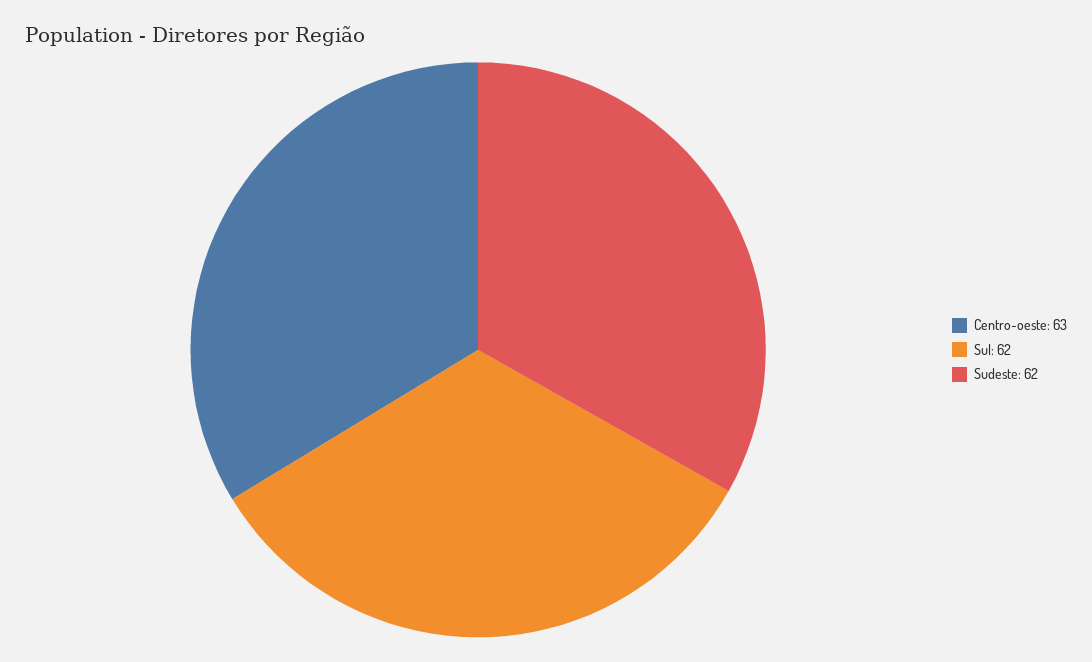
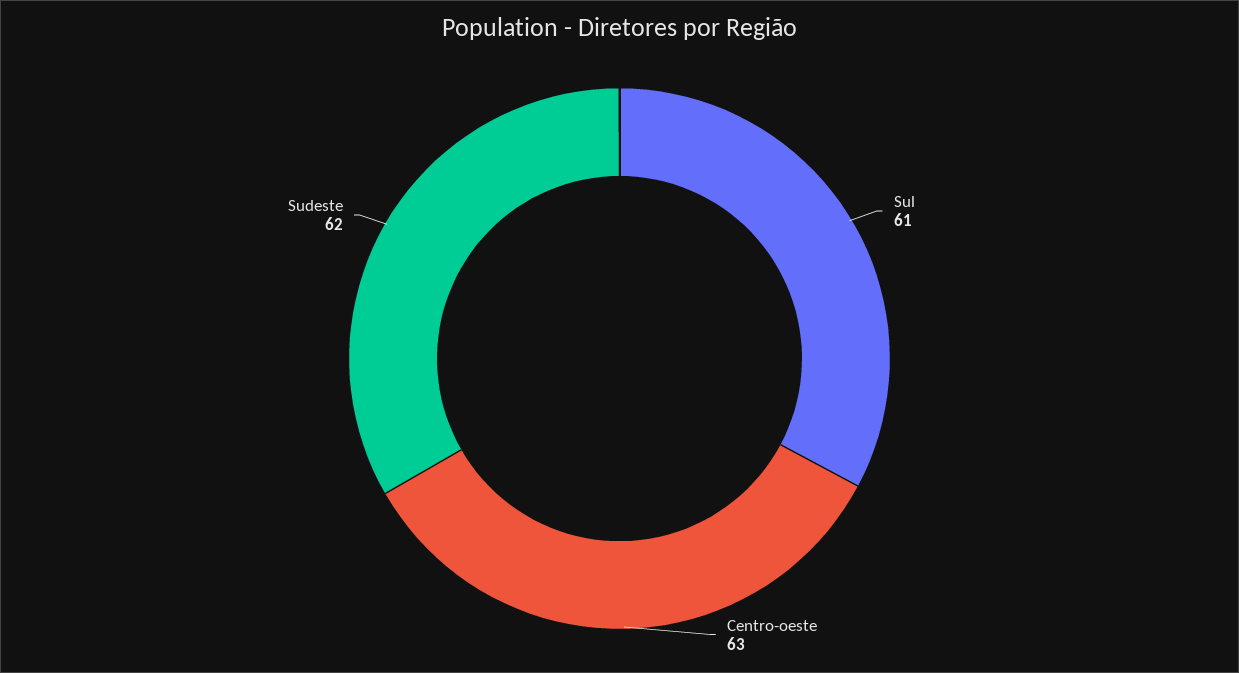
Sul: 62 -> 61

